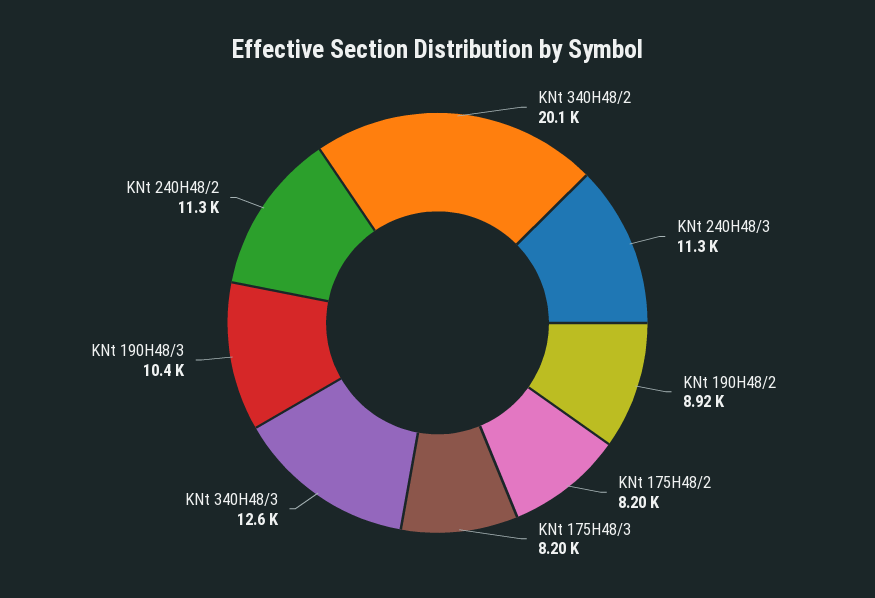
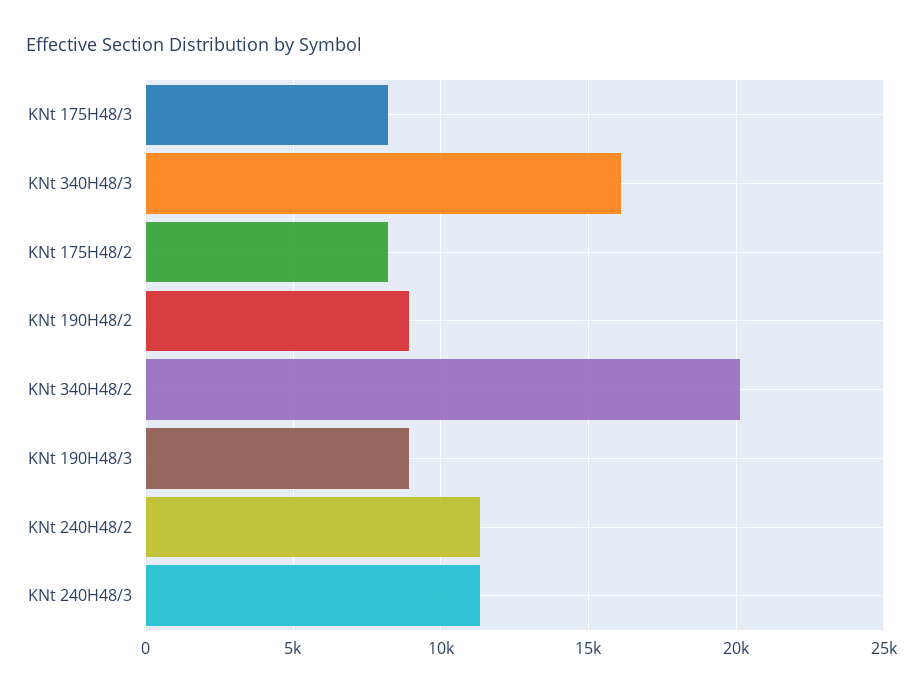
KNt 340H48/3: 12600 -> 16000
KNt 190H48/3: 10400 -> 9000

